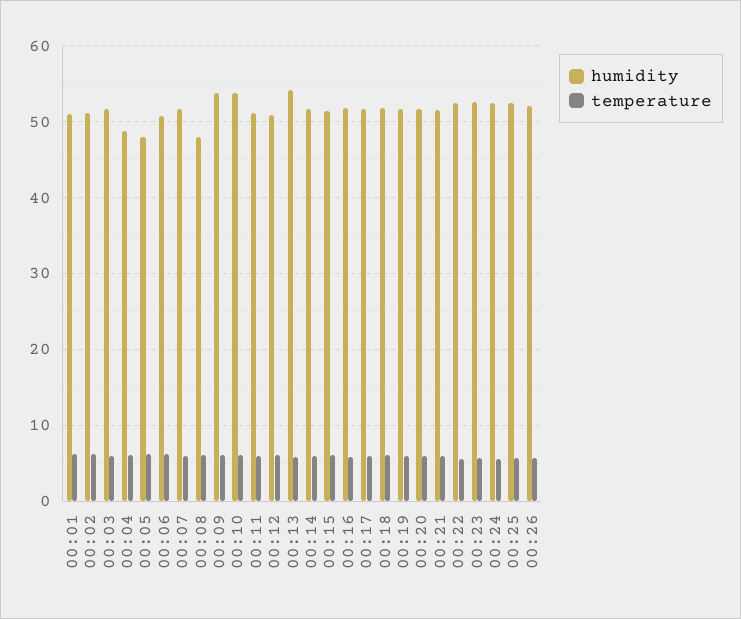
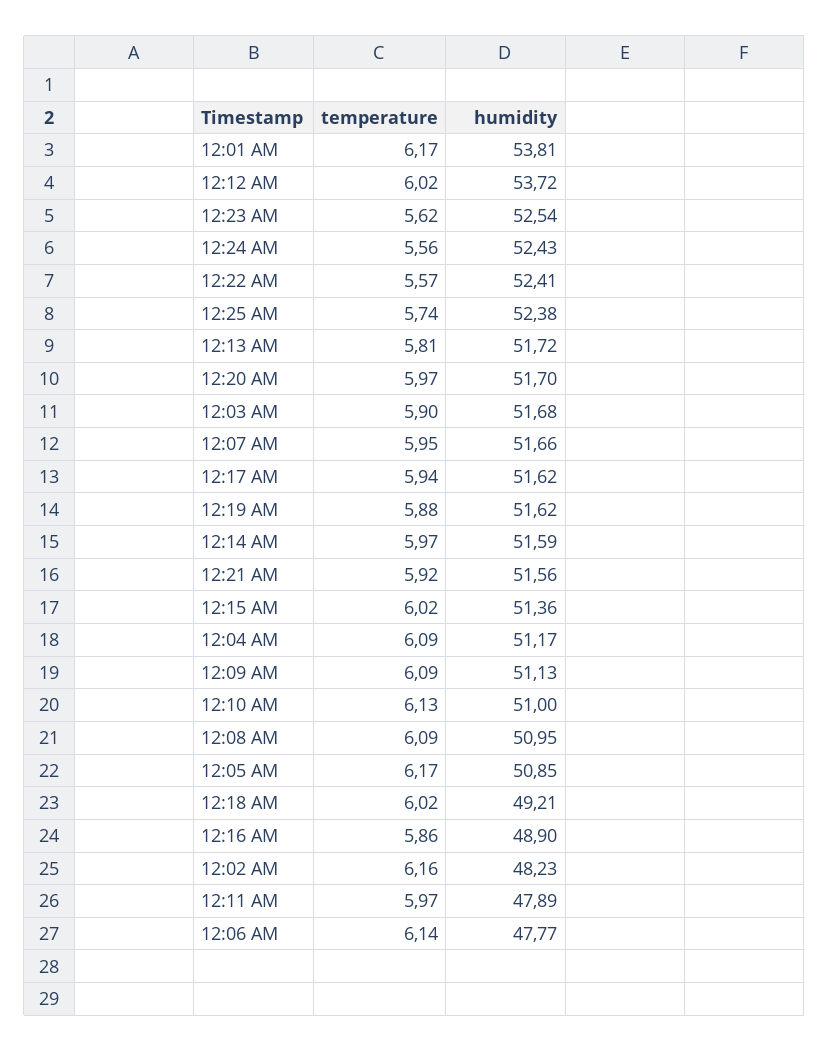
humidity, 00:01: 51 -> 53.81
humidity, 00:02: 51 -> 48.23
humidity, 00:04: 49 -> 51.17
humidity, 00:05: 48 -> 50.85
humidity, 00:06: 51 -> 47.77
humidity, 00:08: 48 -> 50.95
humidity, 00:09: 54 -> 51.13
humidity, 00:10: 54 -> 51
humidity, 00:11: 51 -> 47.89
humidity, 00:12: 51 -> 53.72
humidity, 00:13: 54 -> 51.72
humidity, 00:16: 52 -> 48.9
humidity, 00:18: 52 -> 49.21
humidity, 00:26: 52 -> none
temperature, 00:26: 6 -> none

